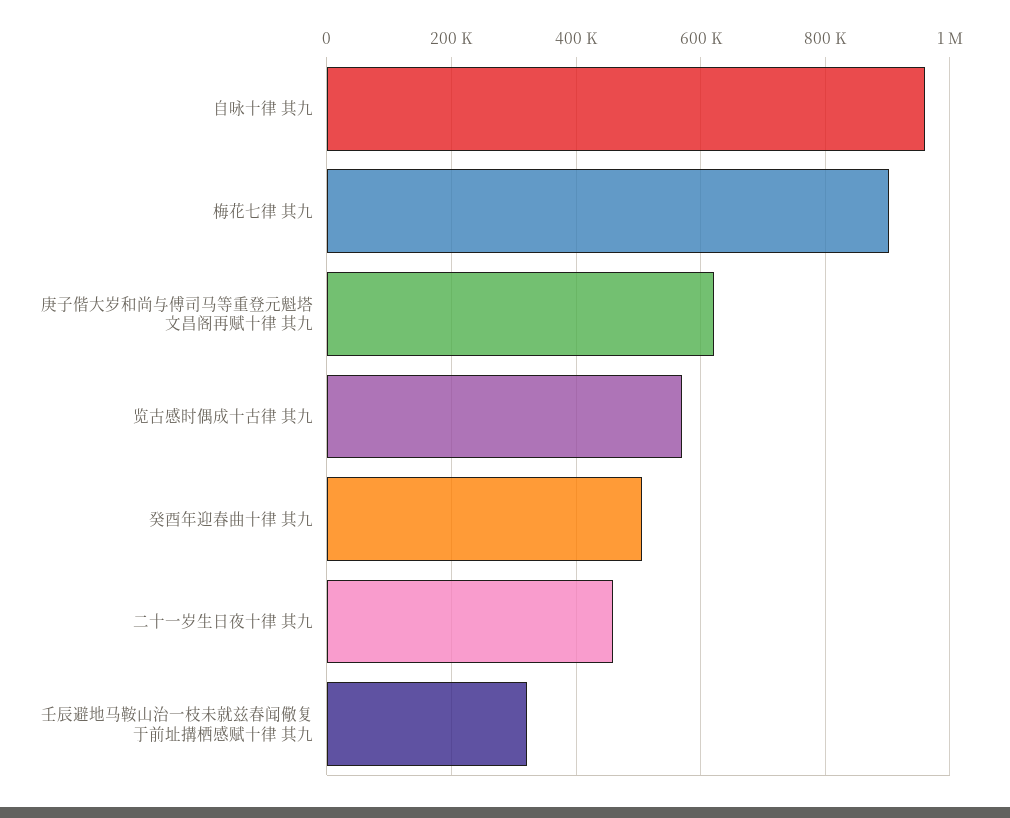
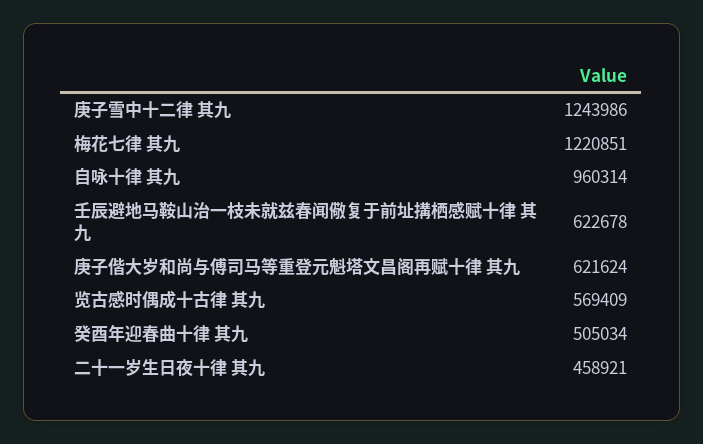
梅花七律 其九: 900000 -> 1220851
壬辰避地马鞍山治一枝未就兹春闻儆复于前址搆栖感赋十律 其九: 320000 -> 622678
庚子雪中十二律 其九: none -> 1243986

